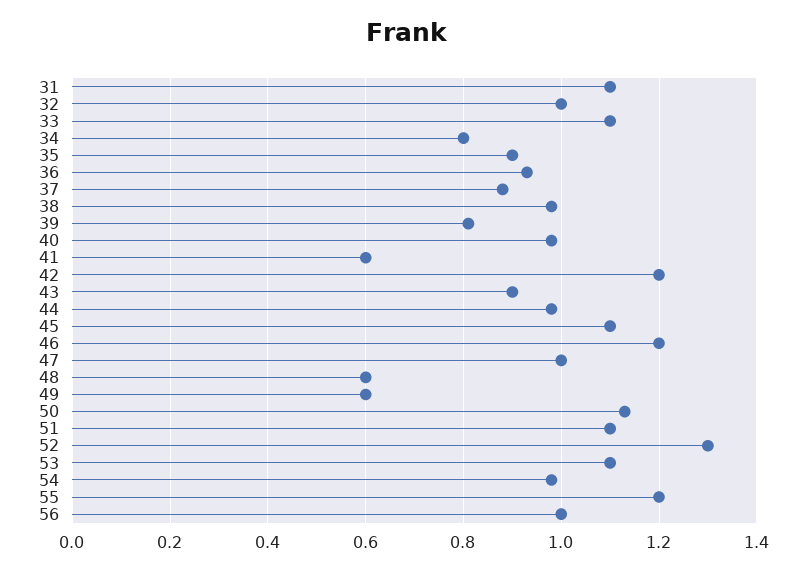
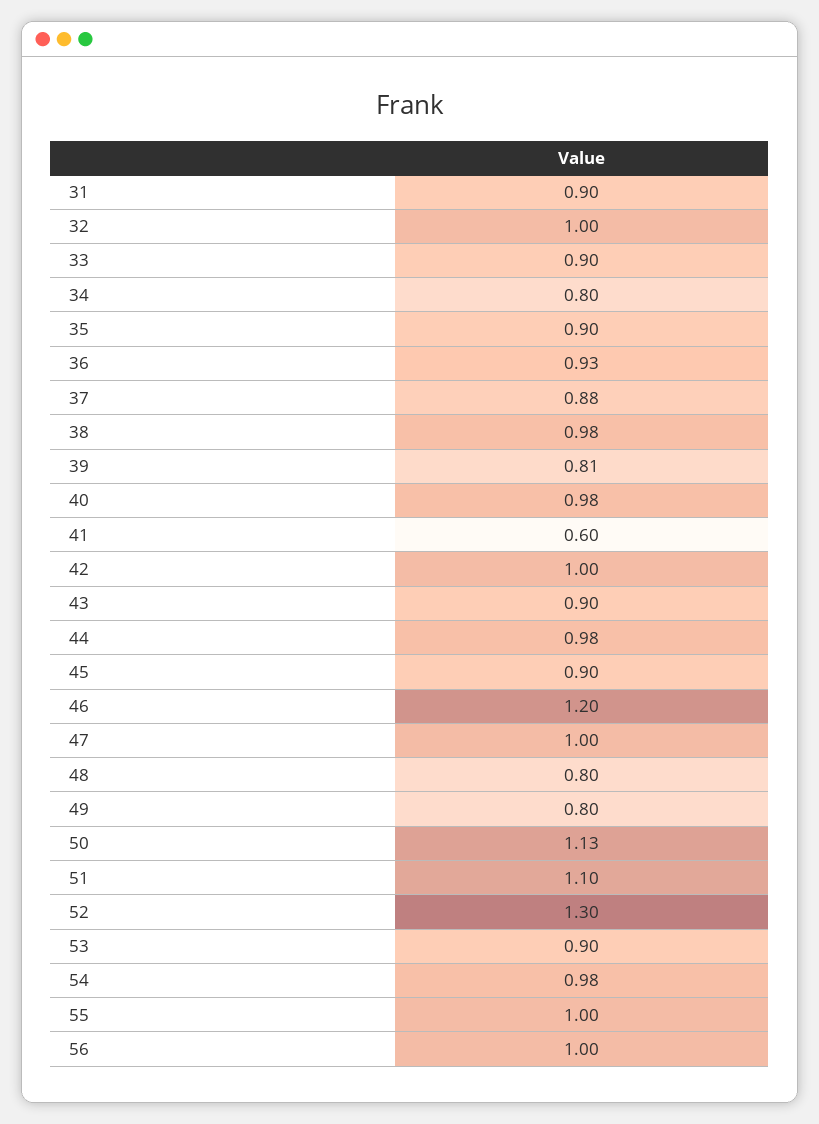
31: 1.1 -> 0.9
33: 1.1 -> 0.9
42: 1.2 -> 1
45: 1.1 -> 0.9
48: 0.6 -> 0.8
49: 0.6 -> 0.8
53: 1.1 -> 0.9
55: 1.2 -> 1

